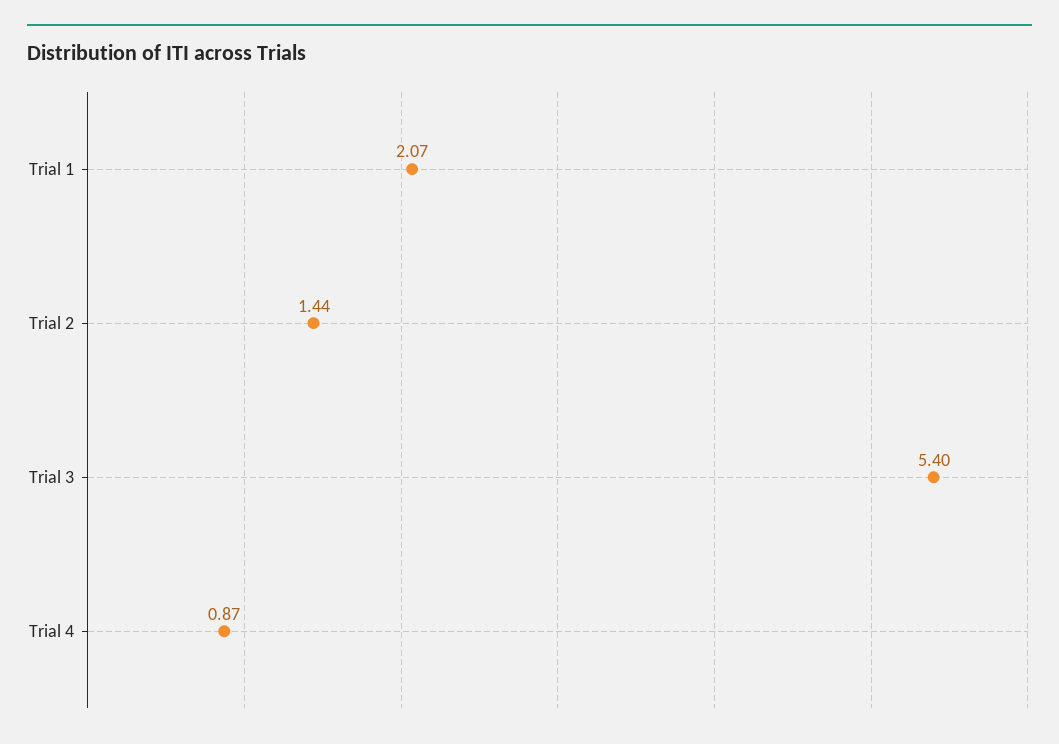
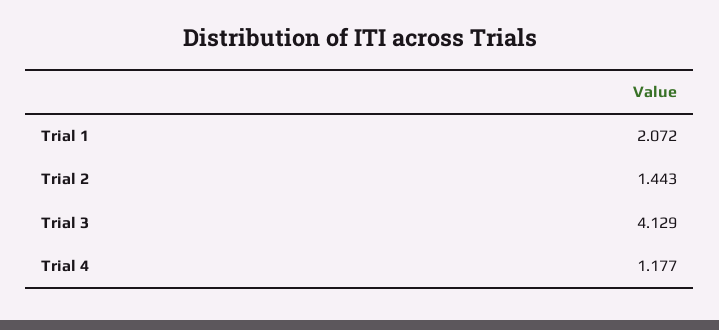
Trial 3: 5.4 -> 4.129
Trial 4: 0.87 -> 1.177

